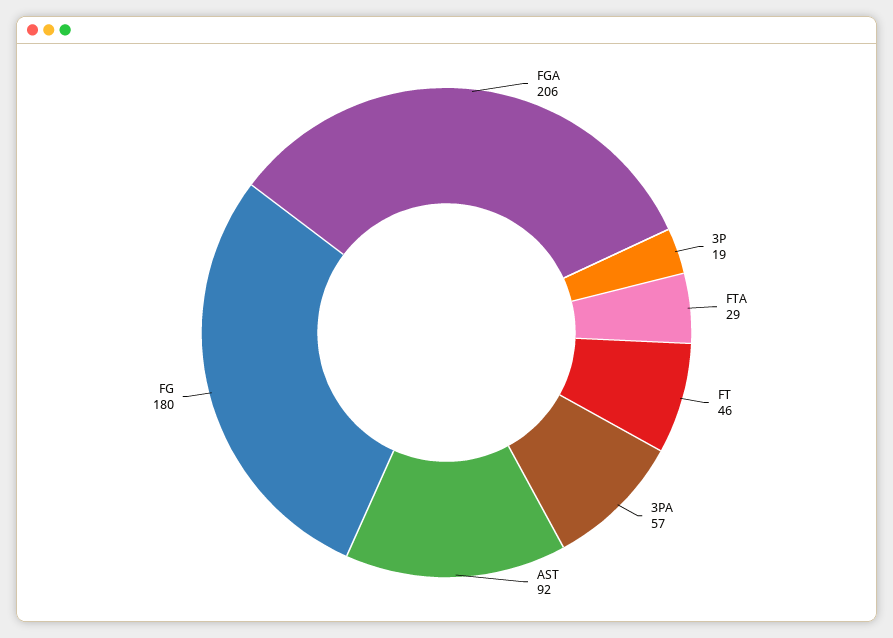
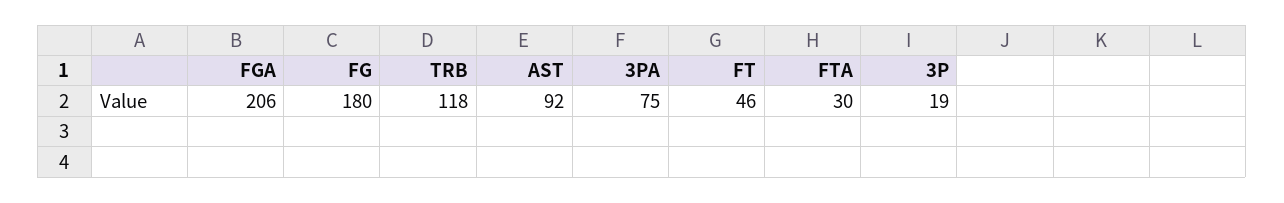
FTA: 29 -> 30
3PA: 57 -> 75
TRB: none -> 118

